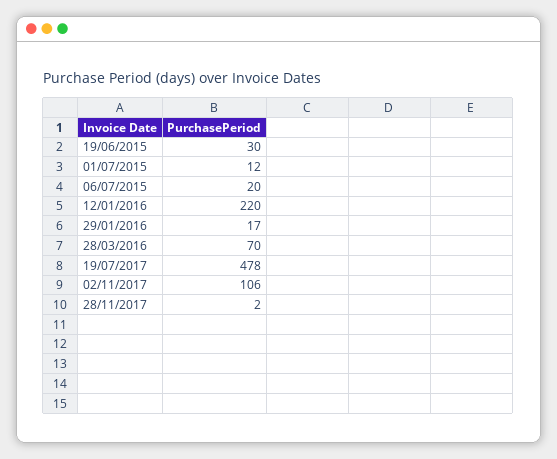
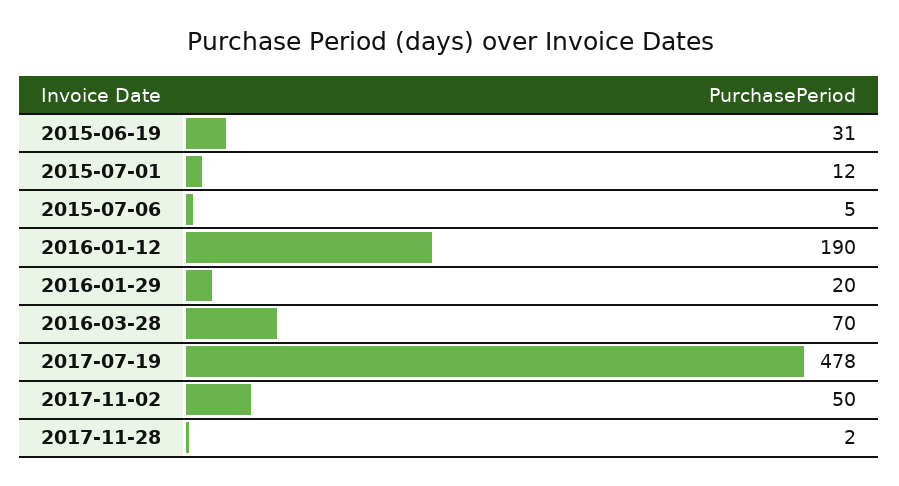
19/06/2015: 30 -> 31
06/07/2015: 20 -> 5
12/01/2016: 220 -> 190
29/01/2016: 17 -> 20
02/11/2017: 106 -> 50

